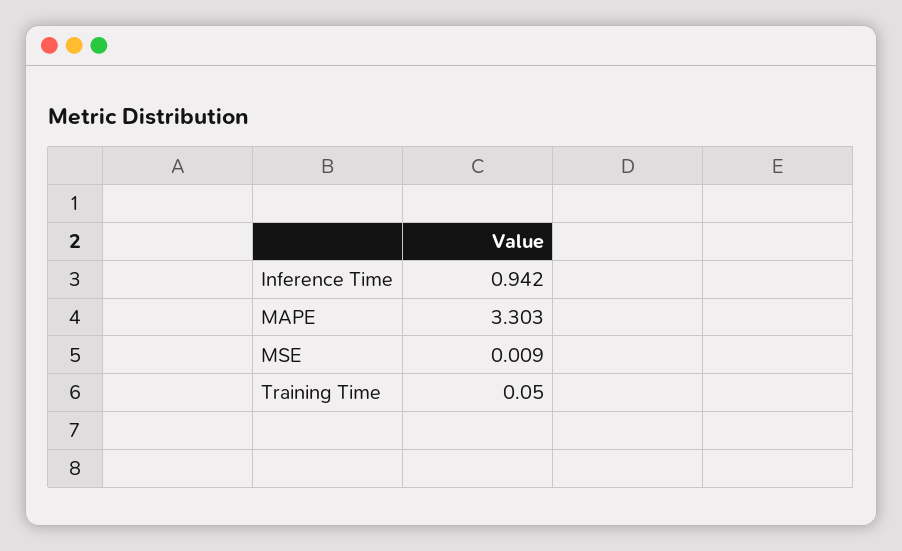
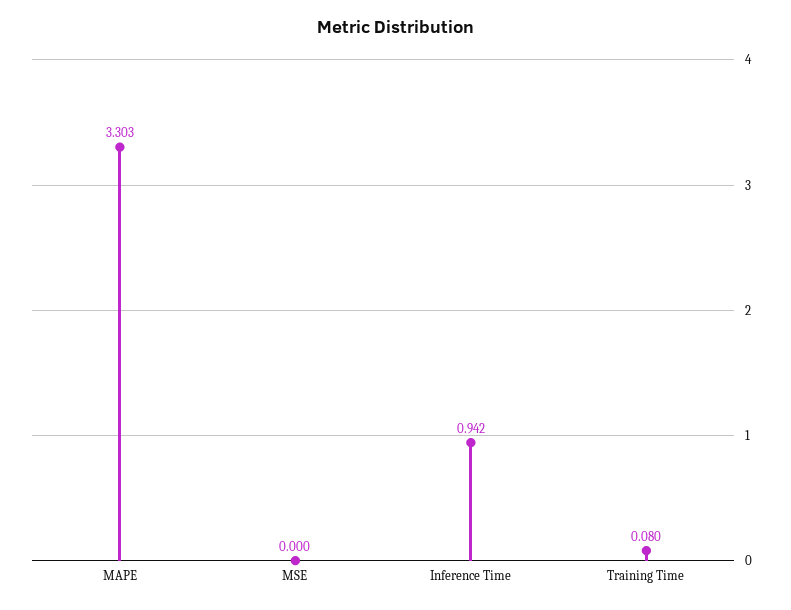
MSE: 0.009 -> 0
Training Time: 0.05 -> 0.08

